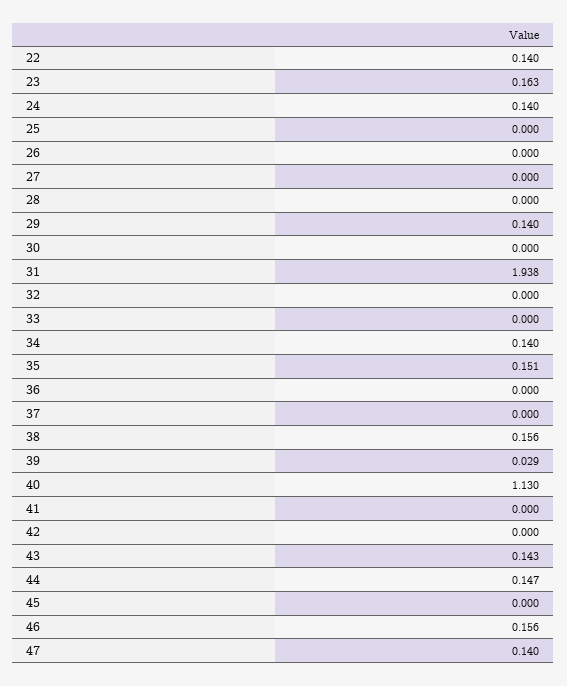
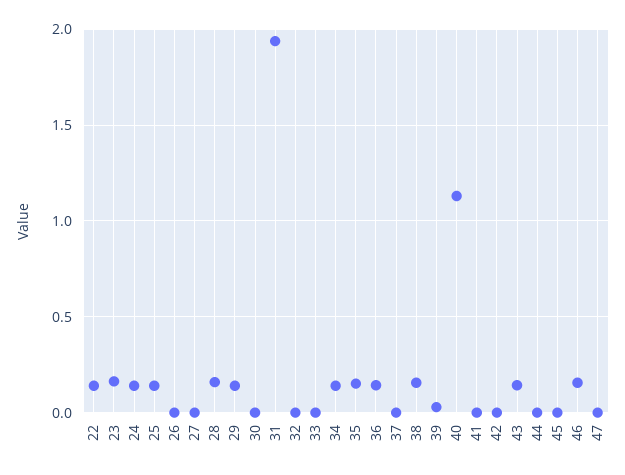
25: 0 -> 0.15
28: 0 -> 0.15
36: 0 -> 0.15
44: 0.147 -> 0
47: 0.14 -> 0

